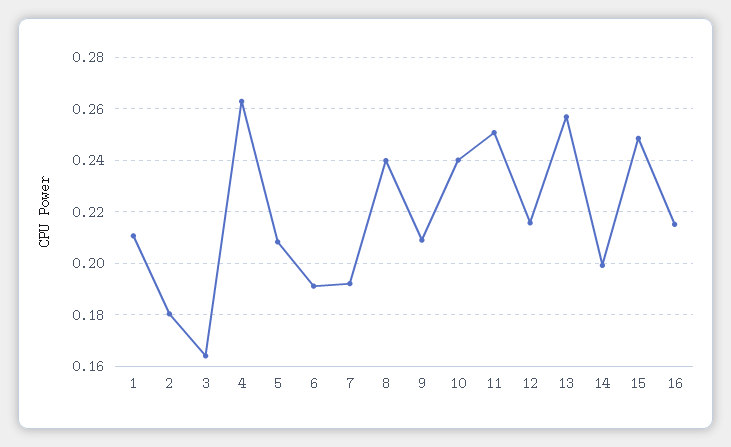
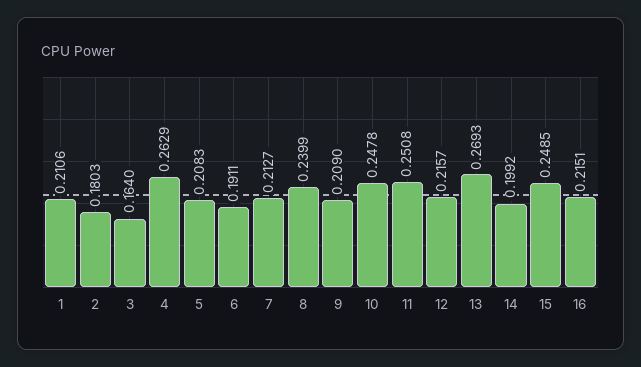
7: 0.1925 -> 0.2127
10: 0.24 -> 0.2478
13: 0.2575 -> 0.2693

